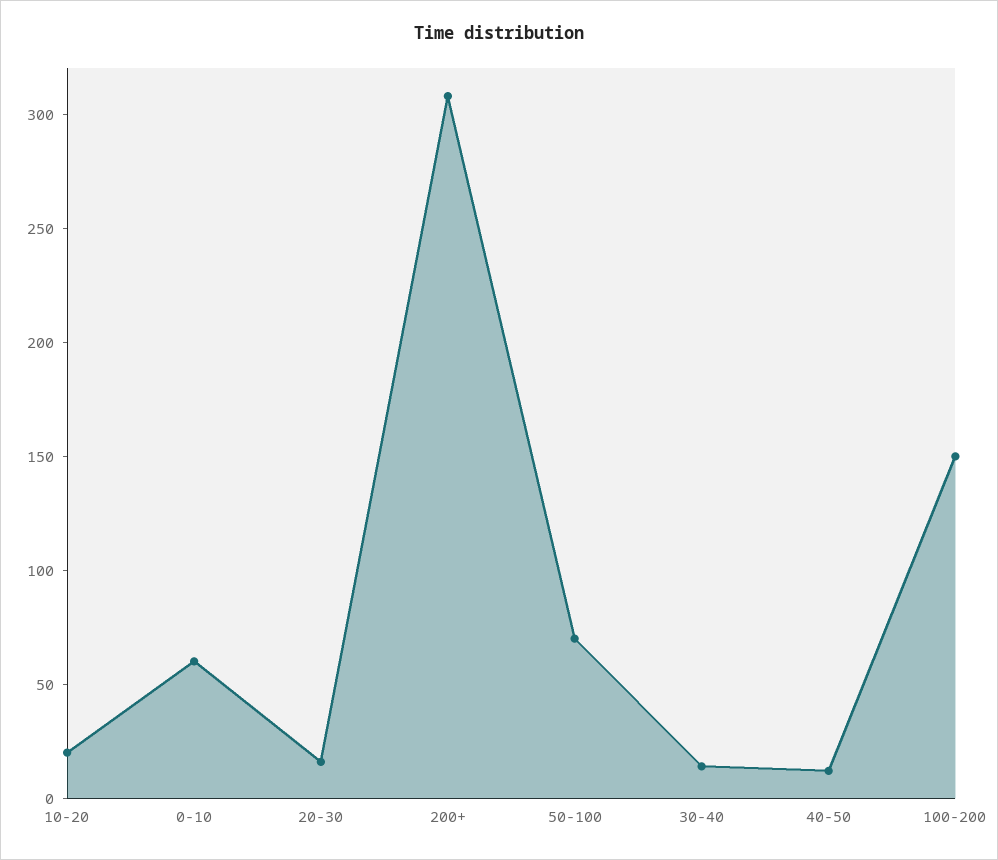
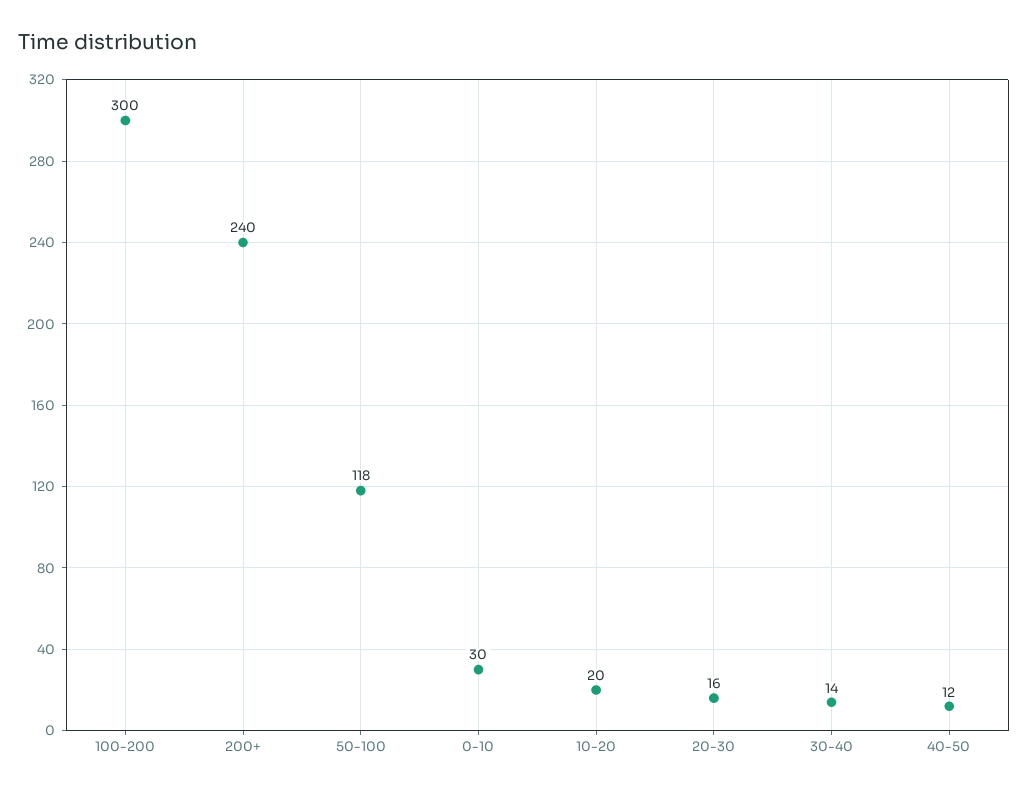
0-10: 60 -> 30
200+: 310 -> 240
50-100: 70 -> 118
100-200: 150 -> 300

